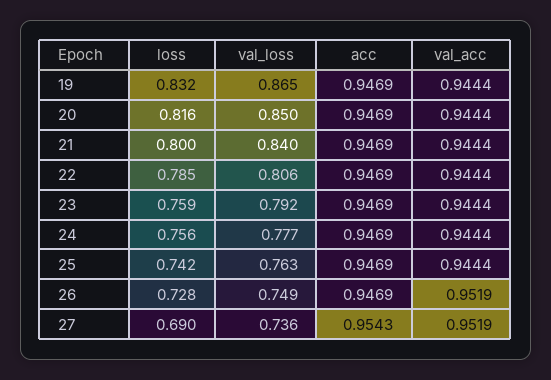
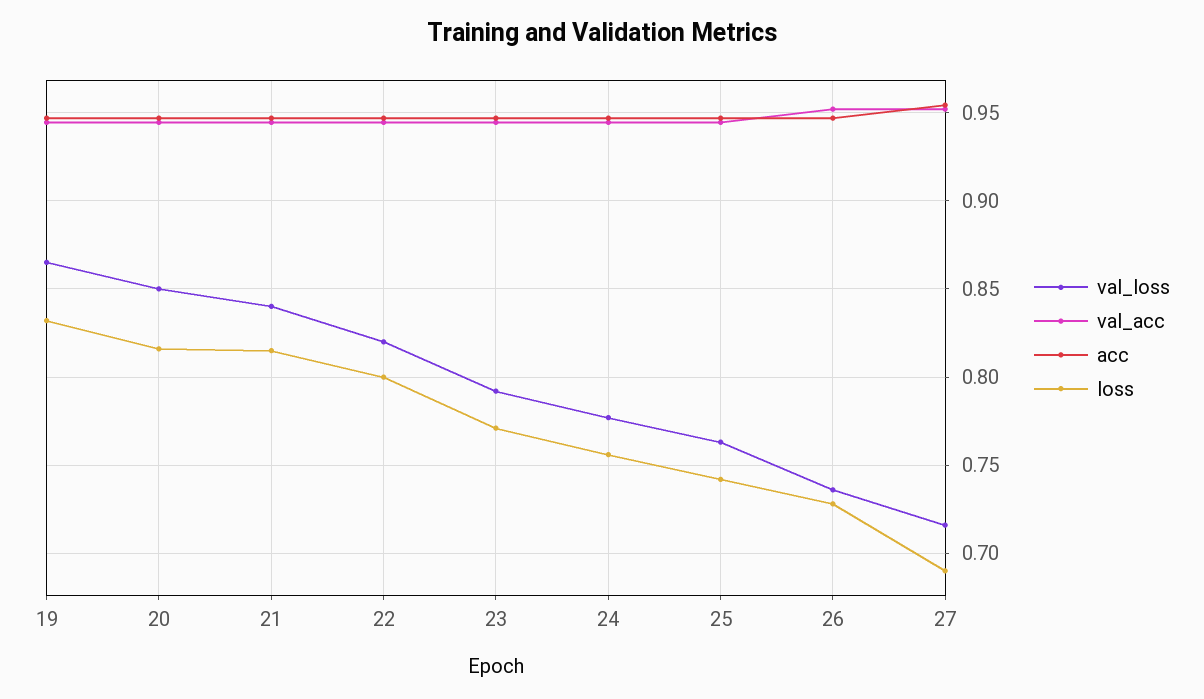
loss, 21: 0.8 -> 0.815
loss, 22: 0.785 -> 0.8
val_loss, 22: 0.806 -> 0.82
loss, 23: 0.759 -> 0.77
val_loss, 26: 0.749 -> 0.735
val_loss, 27: 0.736 -> 0.715

